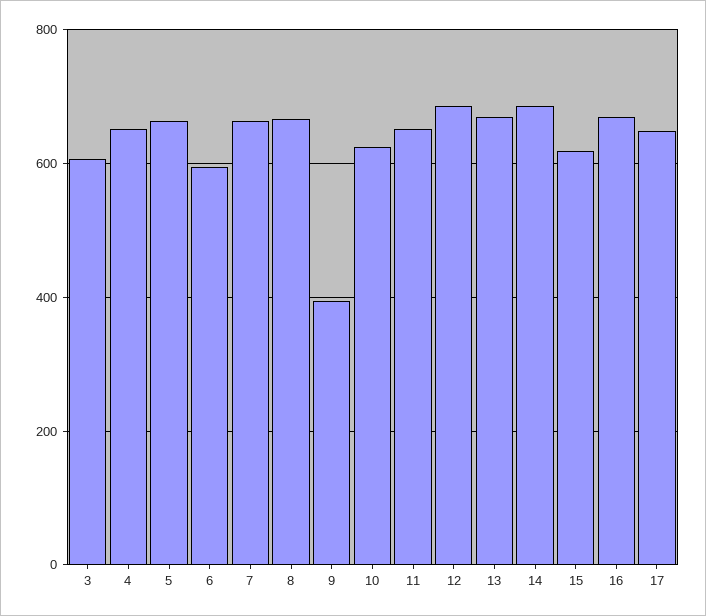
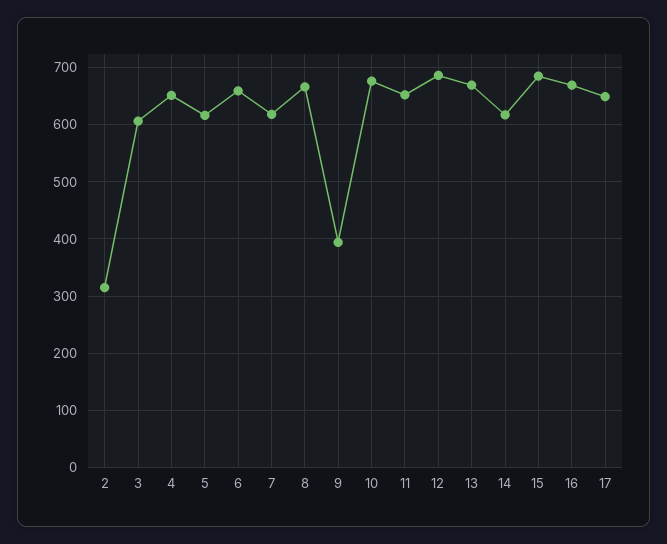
5: 660 -> 620
6: 600 -> 660
7: 660 -> 620
10: 620 -> 680
14: 680 -> 620
15: 620 -> 680
2: none -> 320

